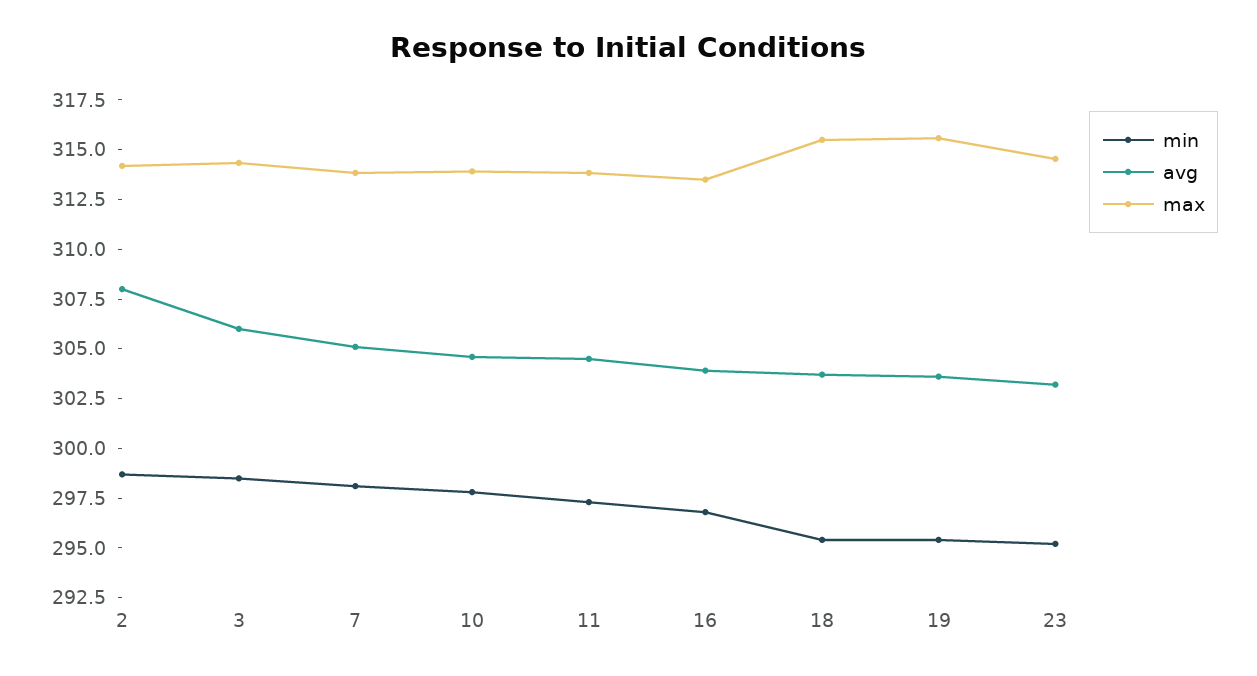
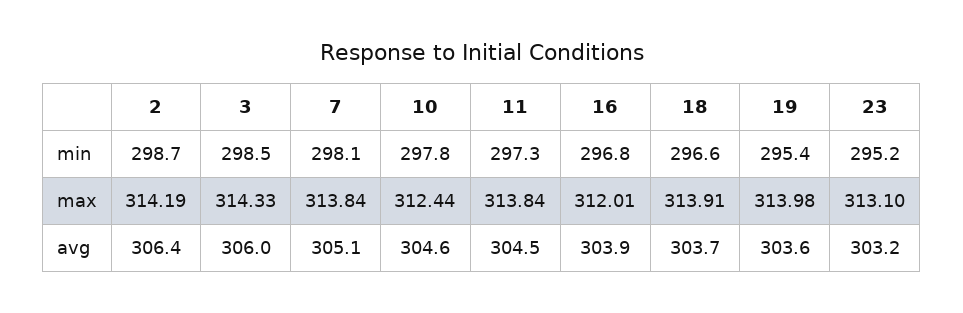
avg, 2: 308 -> 306.4
max, 10: 314 -> 312.44
max, 16: 313.5 -> 312.01
min, 18: 295.5 -> 296.6
max, 18: 315.5 -> 313.91
max, 19: 315.5 -> 313.98
max, 23: 314.5 -> 313.1

